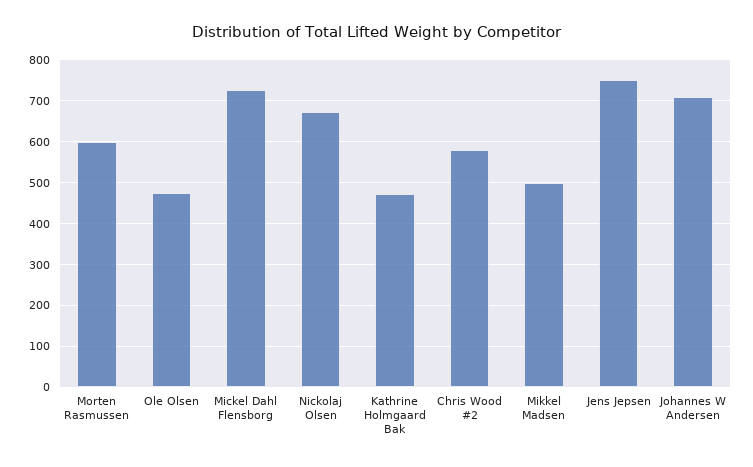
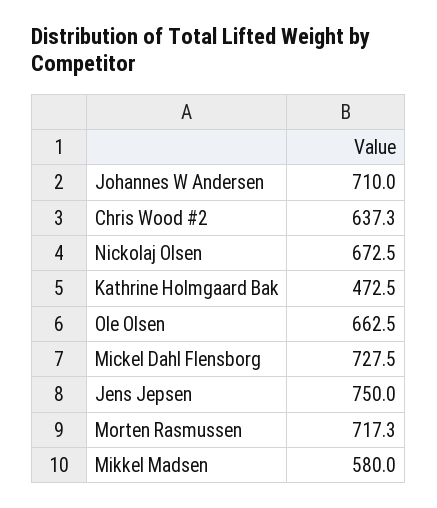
Morten Rasmussen: 600 -> 717.3
Ole Olsen: 480 -> 662.5
Chris Wood #2: 580 -> 637.3
Mikkel Madsen: 500 -> 580

